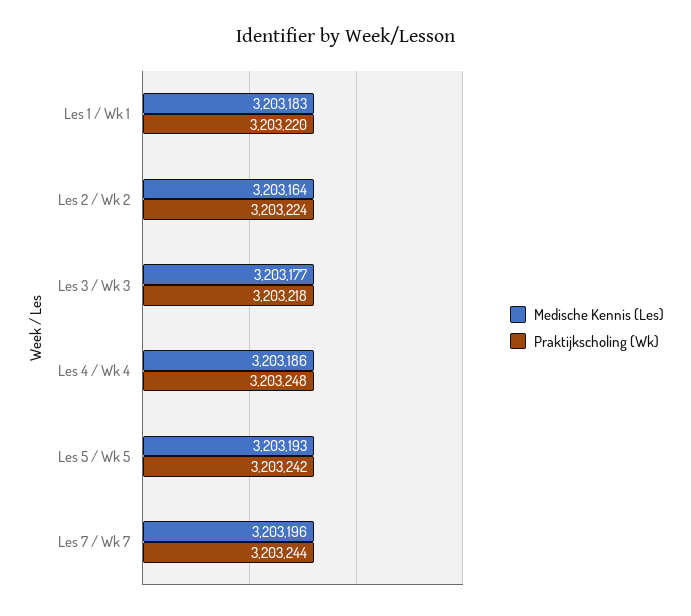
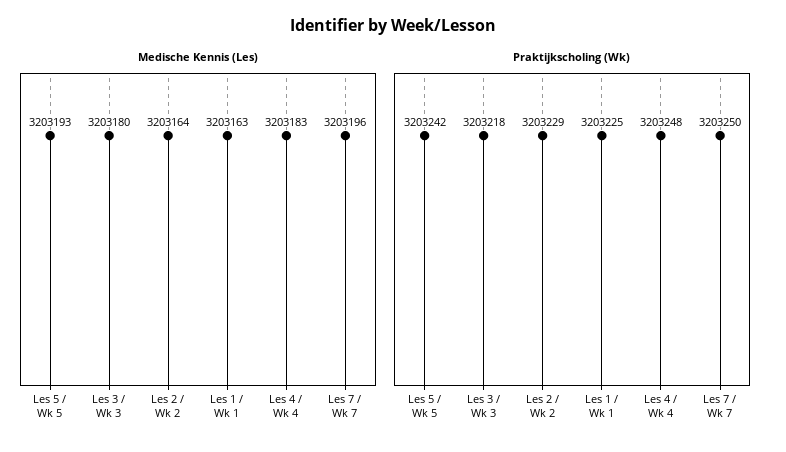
Medische Kennis (Les), Les 1 / Wk 1: 3203183 -> 3203163
Praktijkscholing (Wk), Les 1 / Wk 1: 3203220 -> 3203225
Praktijkscholing (Wk), Les 2 / Wk 2: 3203224 -> 3203229
Medische Kennis (Les), Les 3 / Wk 3: 3203177 -> 3203180
Medische Kennis (Les), Les 4 / Wk 4: 3203186 -> 3203183
Praktijkscholing (Wk), Les 7 / Wk 7: 3203244 -> 3203250

